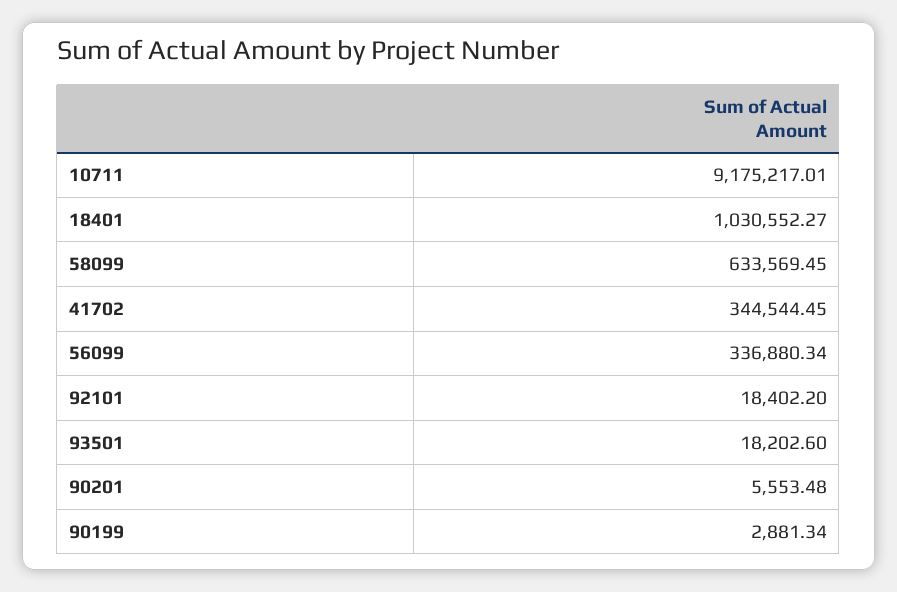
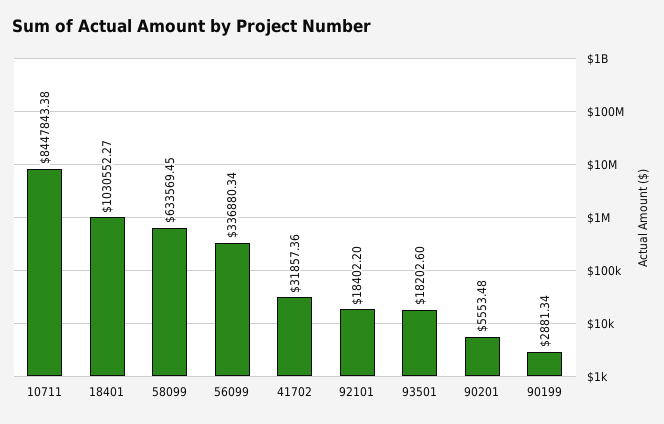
10711: 9175217.01 -> 8447843.38
41702: 344544.45 -> 31857.36

